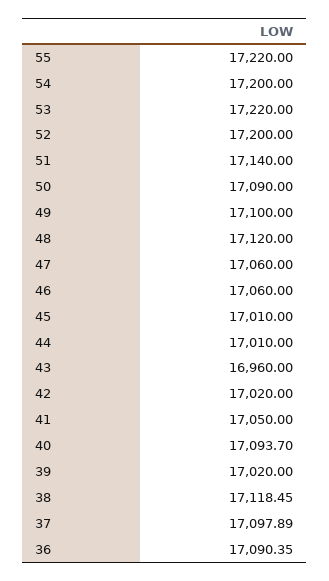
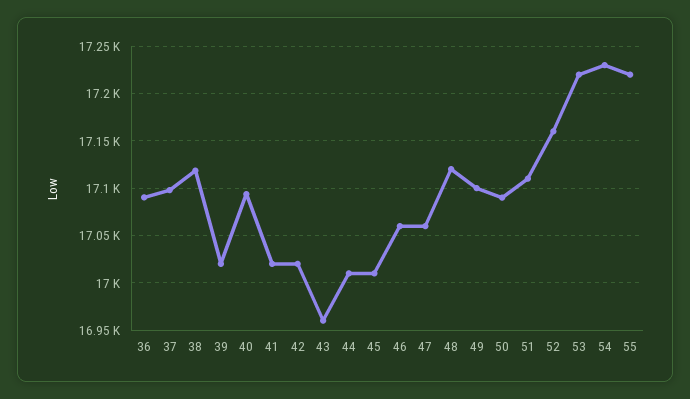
54: 17200 -> 17230
52: 17200 -> 17160
51: 17140 -> 17110
41: 17050 -> 17020

